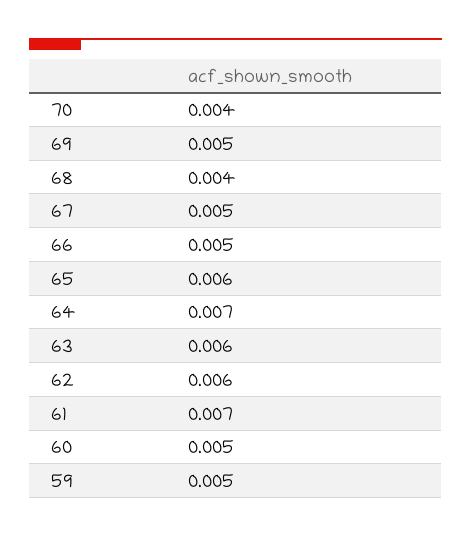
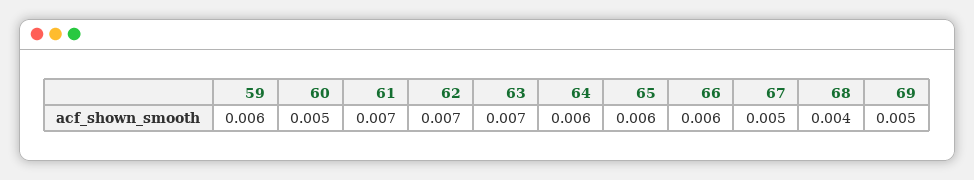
70: 0.004 -> none
66: 0.005 -> 0.006
64: 0.007 -> 0.006
63: 0.006 -> 0.007
62: 0.006 -> 0.007
59: 0.005 -> 0.006

